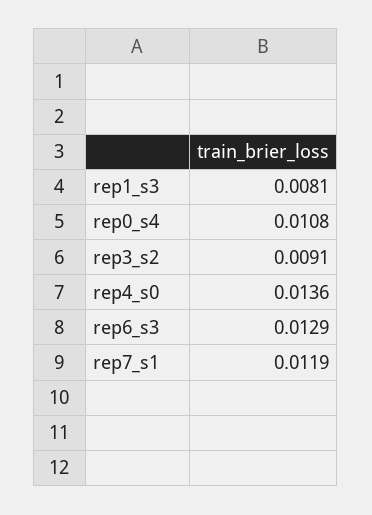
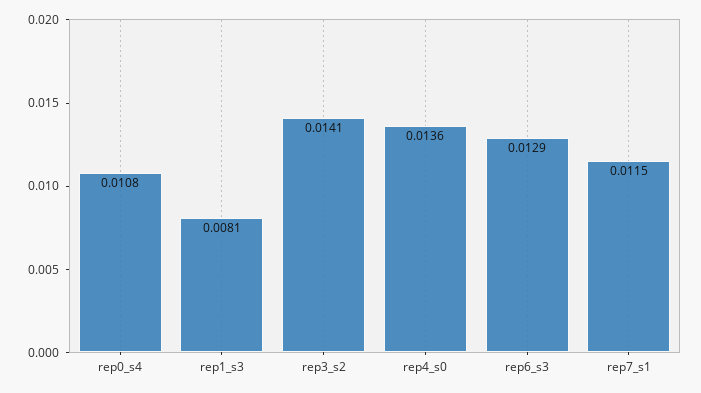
rep3_s2: 0.0091 -> 0.0141
rep7_s1: 0.0119 -> 0.0115

